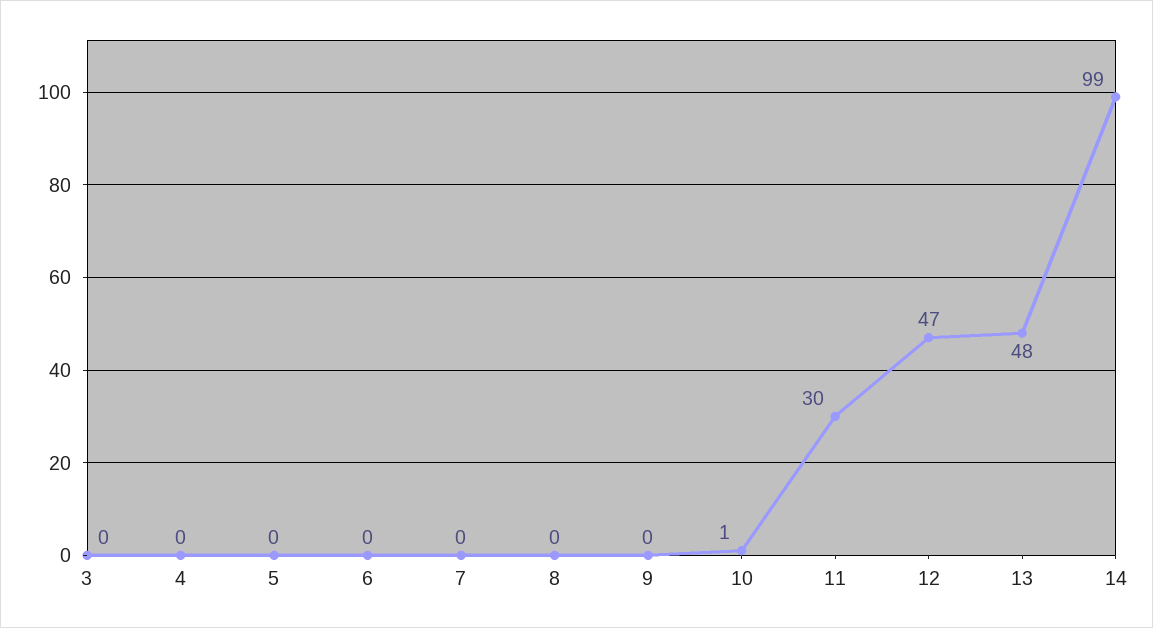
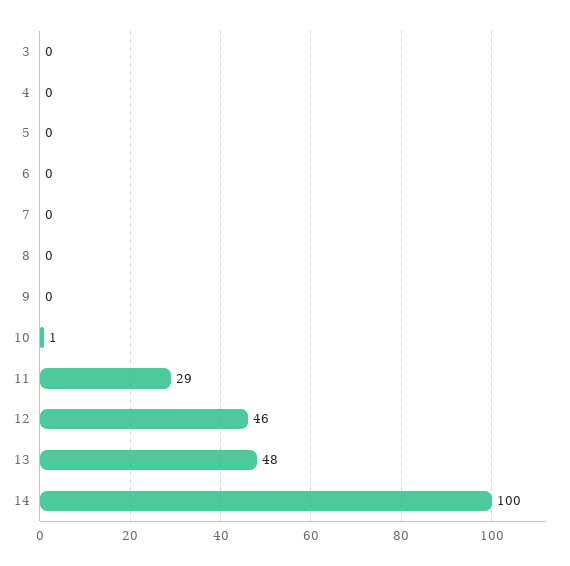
11: 30 -> 29
12: 47 -> 46
14: 99 -> 100

